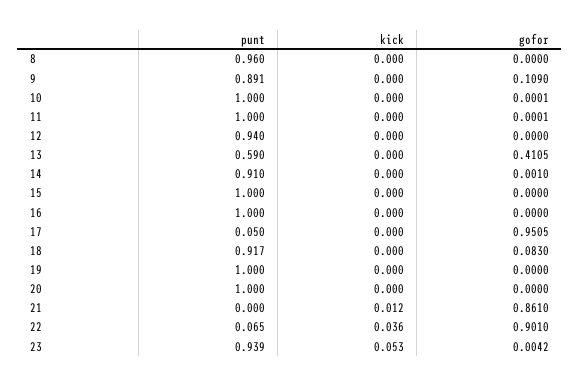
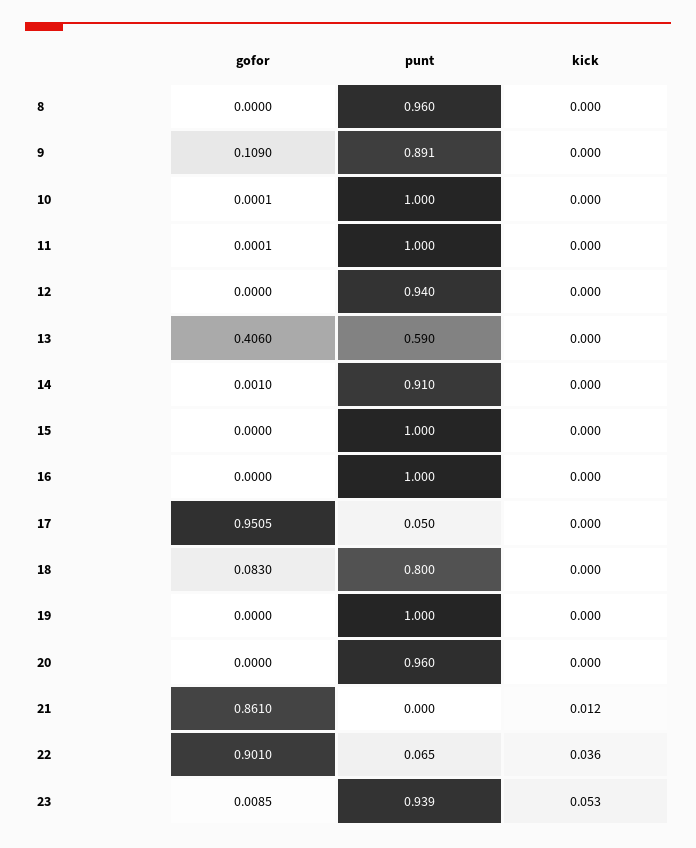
gofor, 13: 0.4105 -> 0.406
punt, 18: 0.917 -> 0.8
punt, 20: 1 -> 0.96
gofor, 23: 0.0042 -> 0.0085

